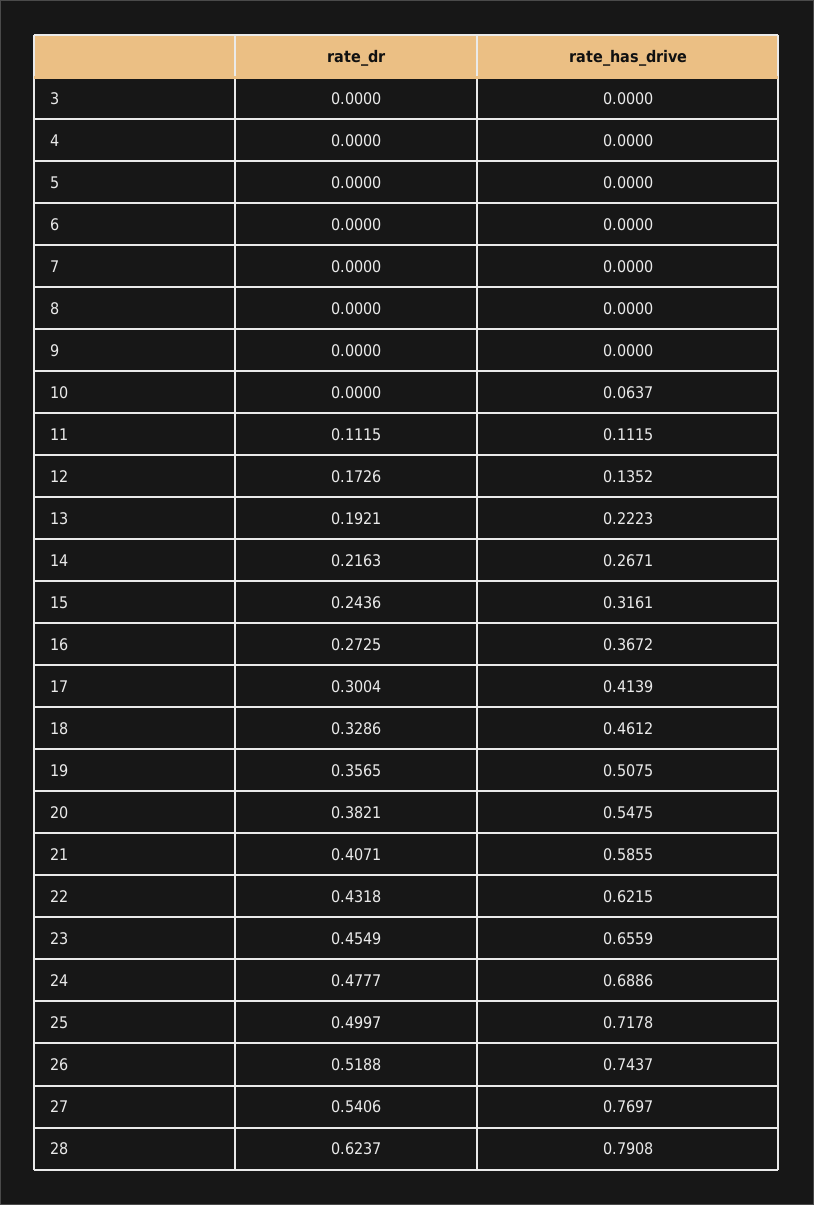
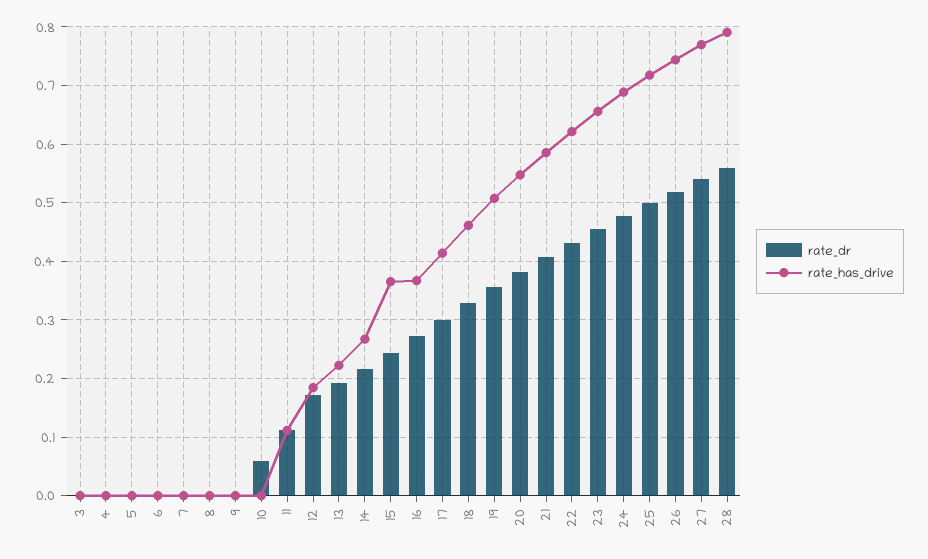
rate_dr, 10: 0 -> 0.06
rate_has_drive, 10: 0.0637 -> 0
rate_has_drive, 12: 0.1352 -> 0.18
rate_has_drive, 15: 0.3161 -> 0.36
rate_dr, 28: 0.6237 -> 0.56

